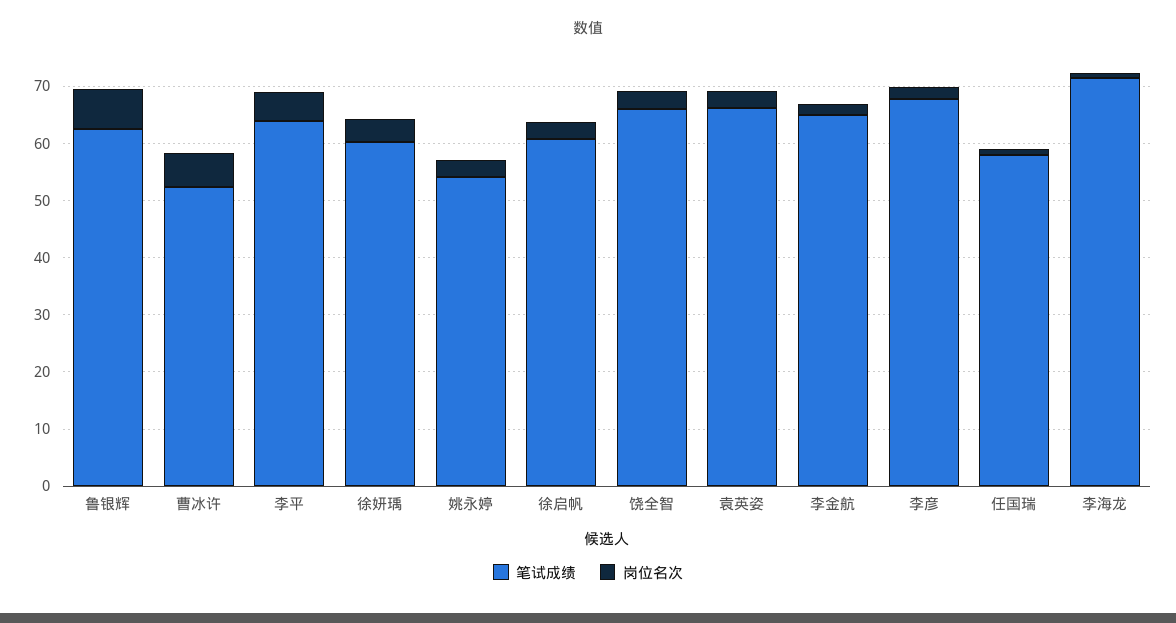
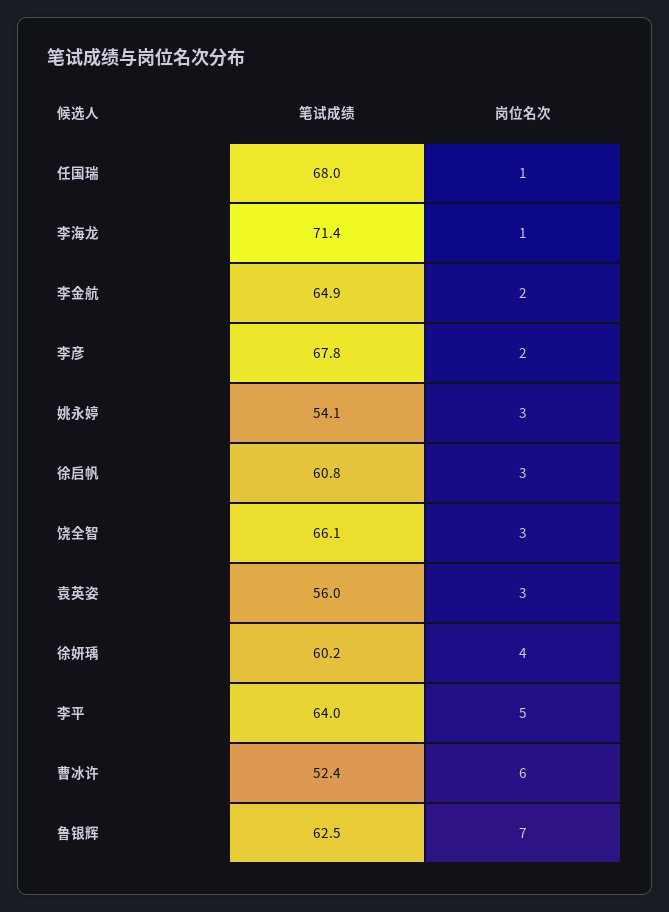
笔试成绩, 袁英姿: 66 -> 56
笔试成绩, 任国瑞: 58 -> 68

